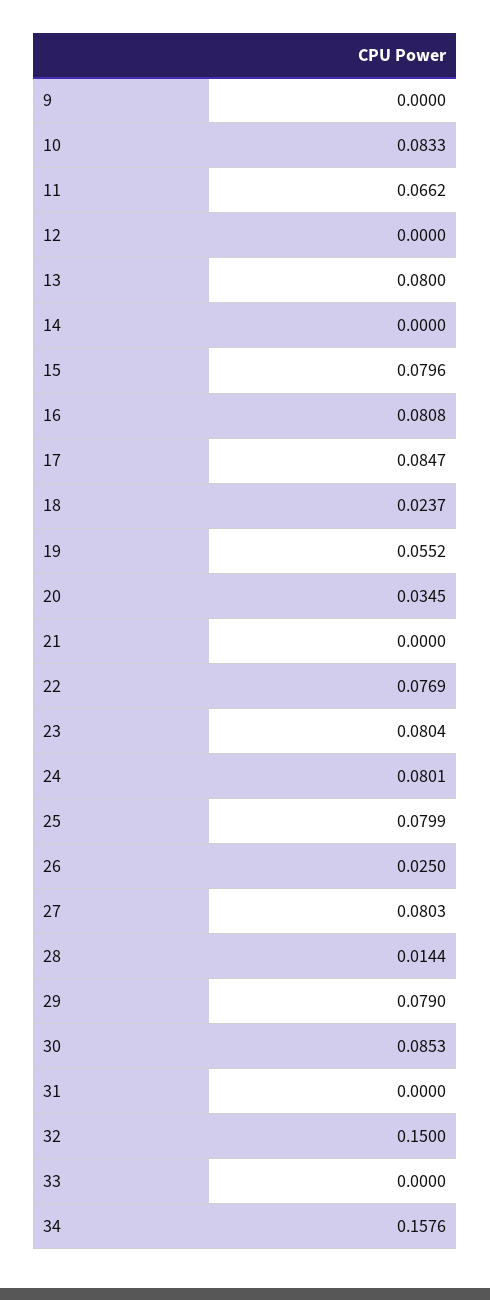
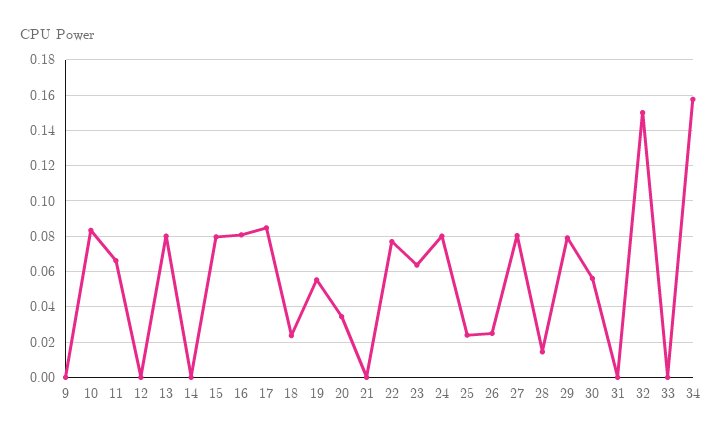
23: 0.0804 -> 0.065
25: 0.0799 -> 0.025
30: 0.0853 -> 0.055

